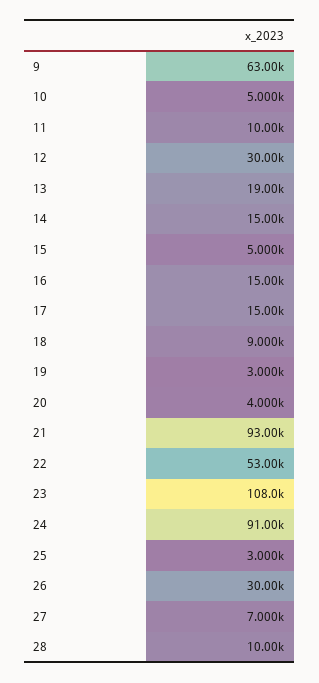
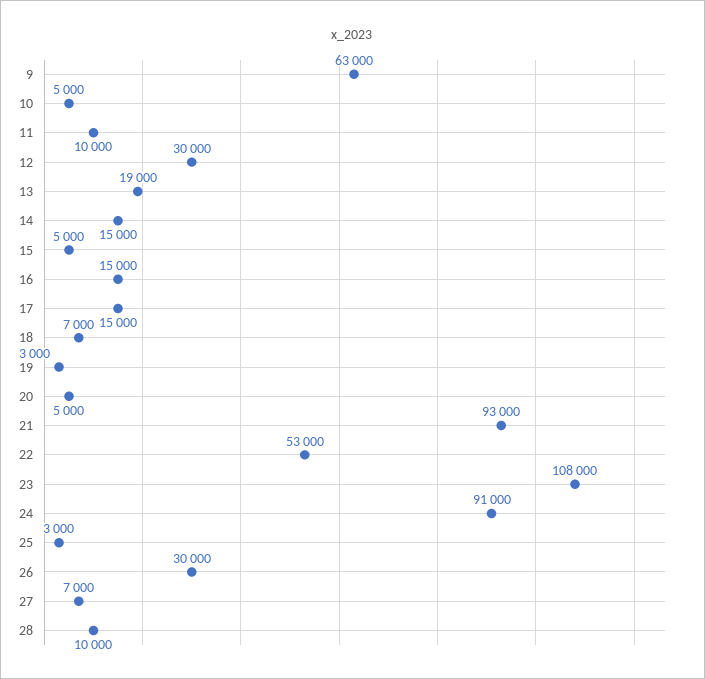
18: 9000 -> 7000
20: 4000 -> 5000

